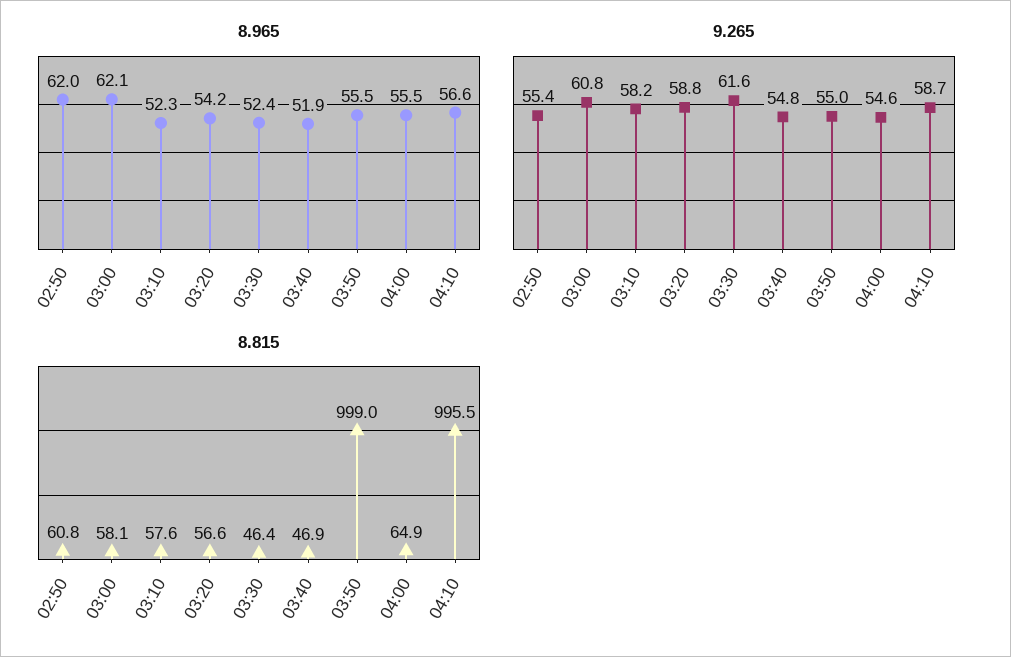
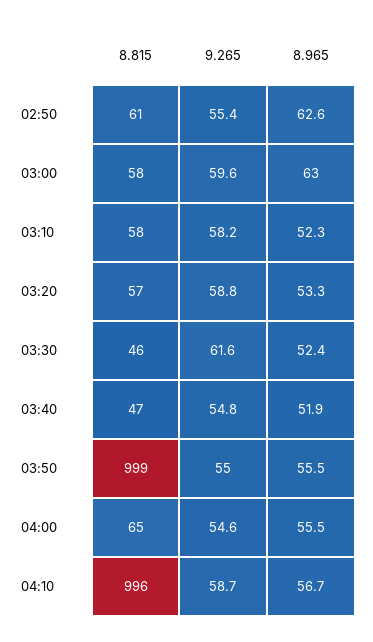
8.965, 02:50: 62 -> 62.6
8.965, 03:00: 62.1 -> 63
8.965, 03:20: 54.2 -> 53.3
8.965, 04:10: 56.6 -> 56.7
9.265, 03:00: 60.8 -> 59.6

